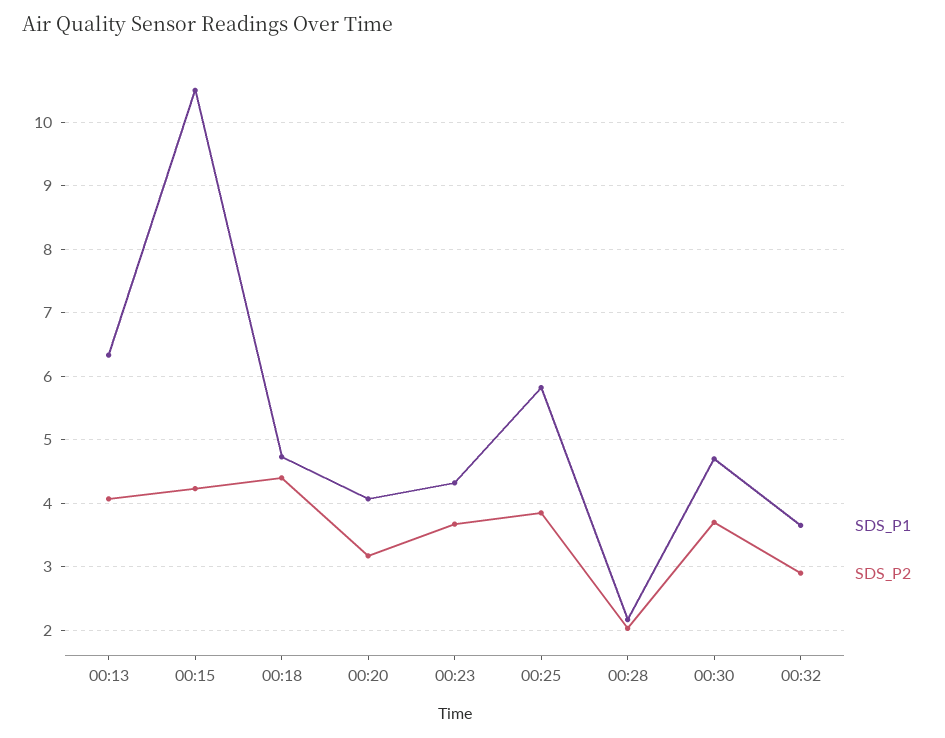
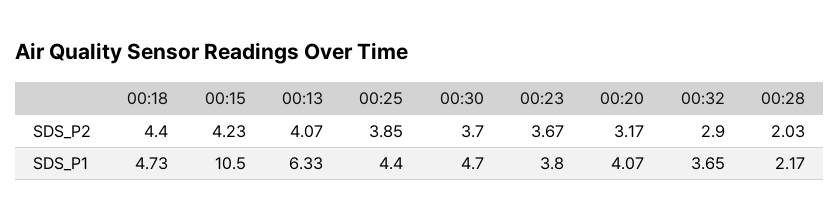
SDS_P1, 00:23: 4.3 -> 3.8
SDS_P1, 00:25: 5.8 -> 4.4

